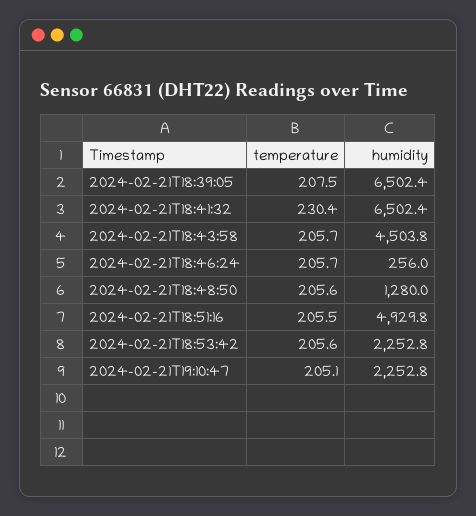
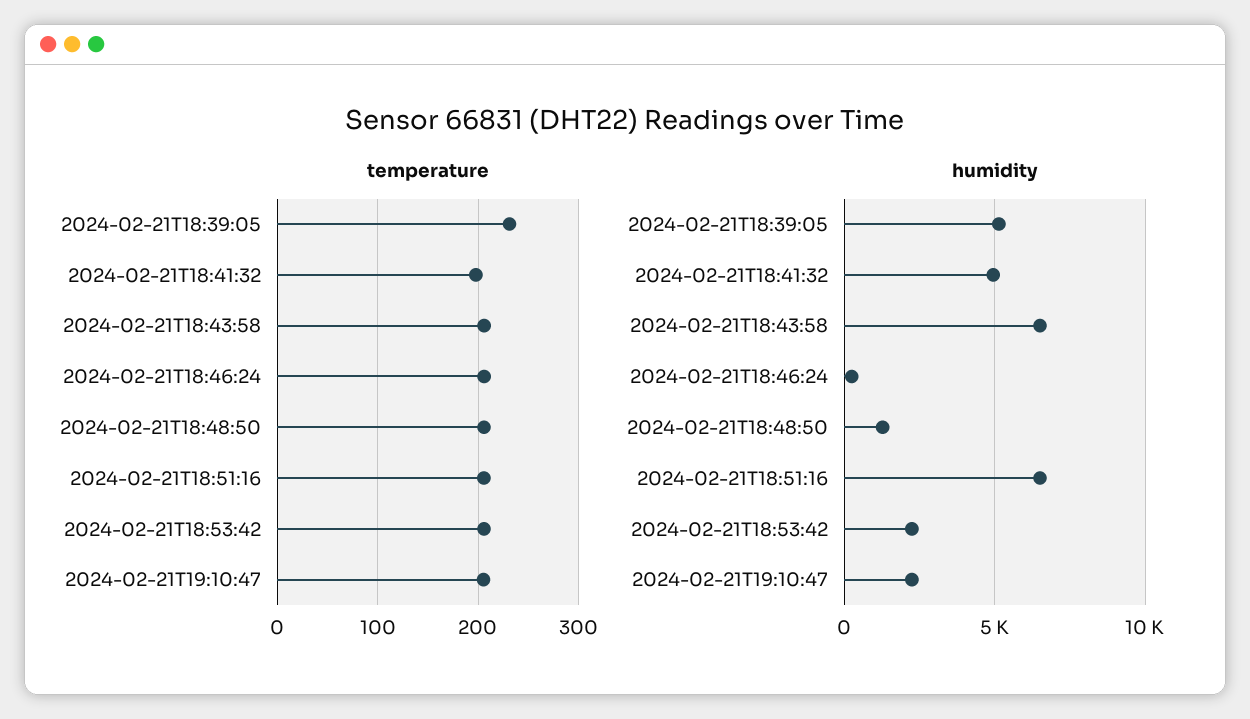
temperature, 2024-02-21T18:39:05: 207.5 -> 230
humidity, 2024-02-21T18:39:05: 6502.4 -> 5000
temperature, 2024-02-21T18:41:32: 230.4 -> 200
humidity, 2024-02-21T18:41:32: 6502.4 -> 5000
humidity, 2024-02-21T18:43:58: 4503.8 -> 6500
humidity, 2024-02-21T18:51:16: 4929.8 -> 6500

